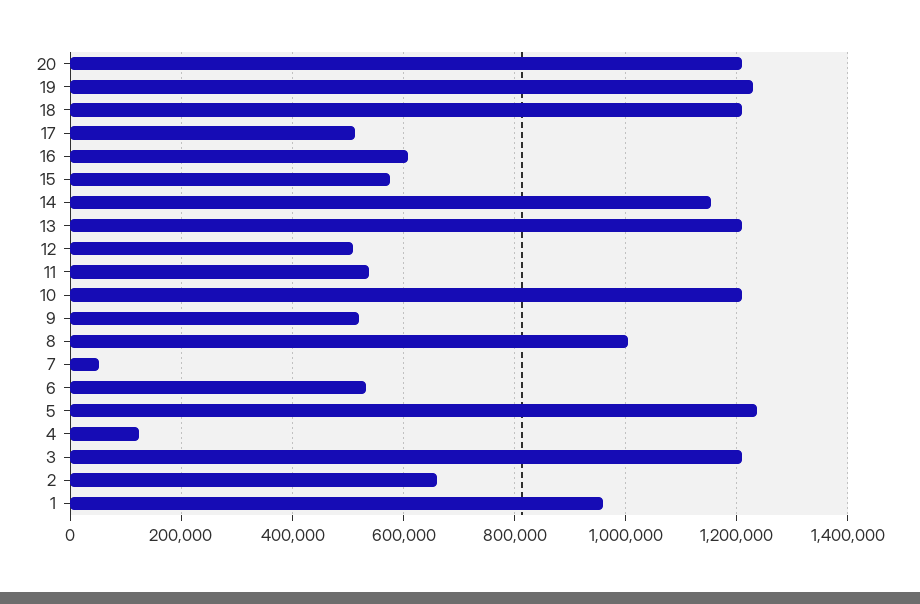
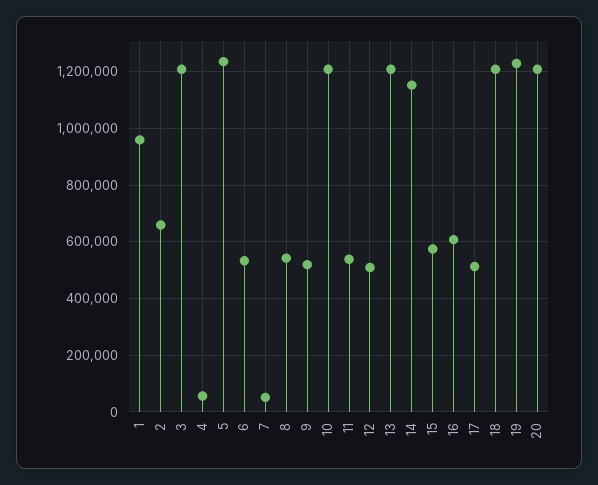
8: 1000000 -> 550000
4: 120000 -> 50000

